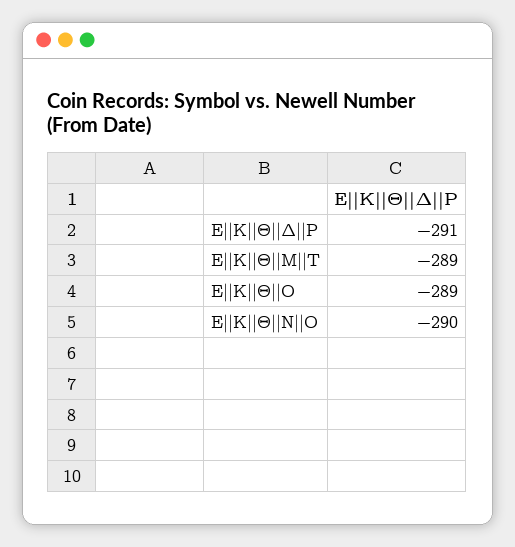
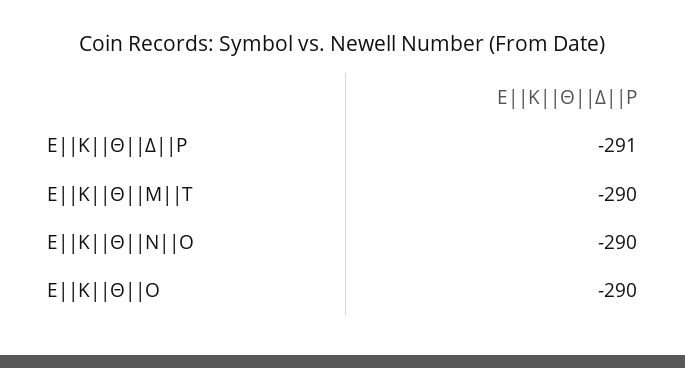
Ε||Κ||Θ||Μ||Τ: -289 -> -290
Ε||Κ||Θ||Ο: -289 -> -290

